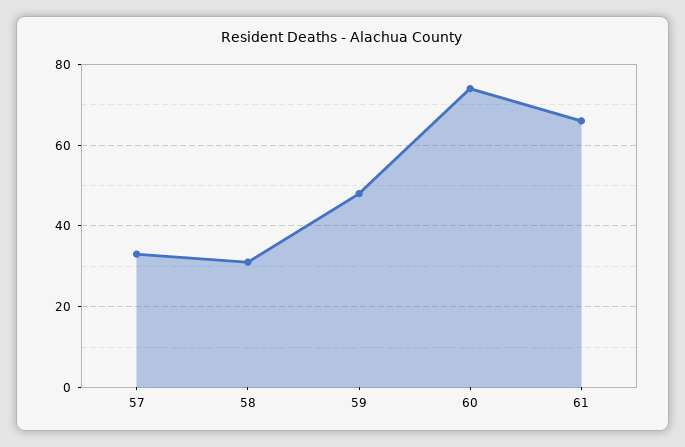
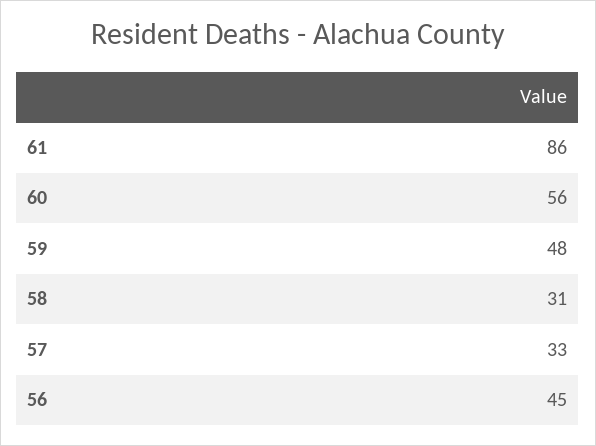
60: 75 -> 56
61: 65 -> 86
56: none -> 45

